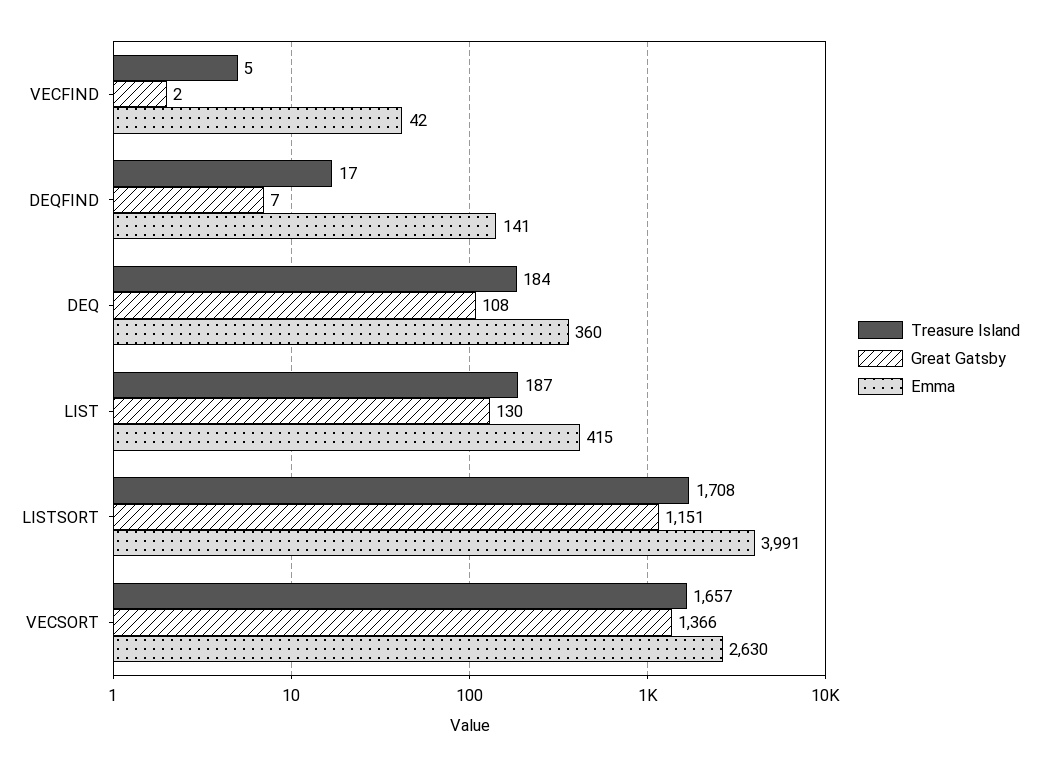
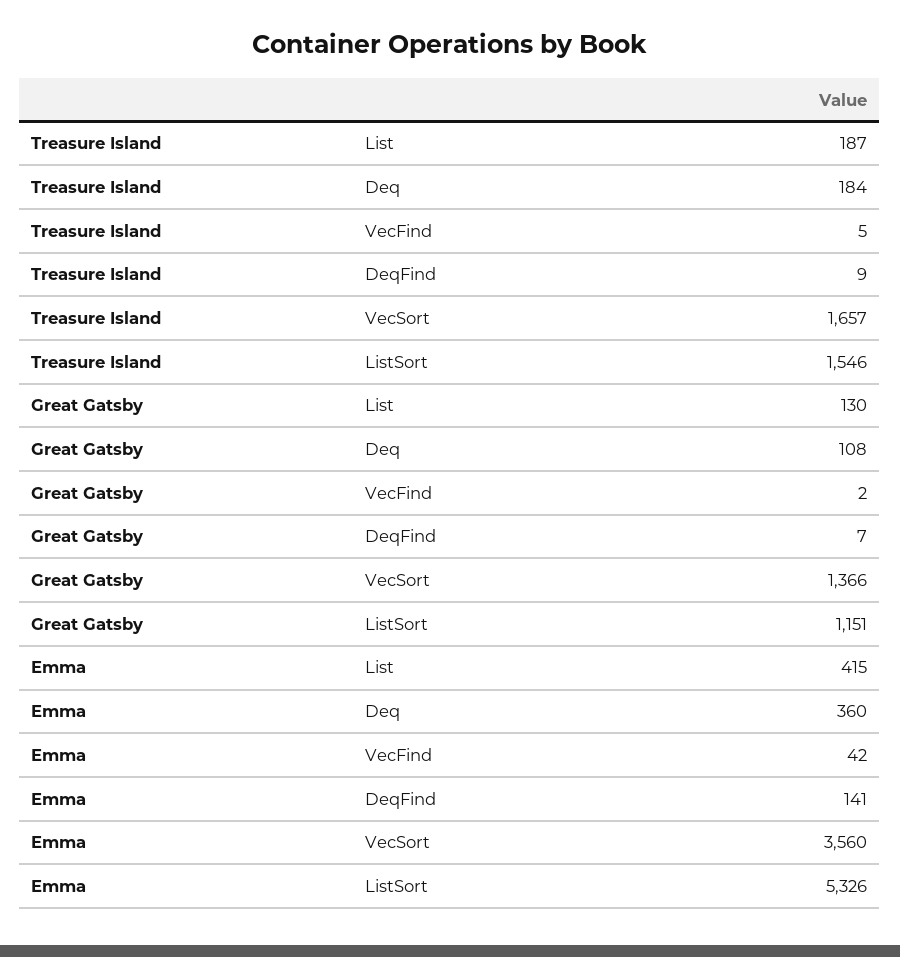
Treasure Island, DEQFIND: 17 -> 9
Treasure Island, LISTSORT: 1708 -> 1546
Emma, LISTSORT: 3991 -> 5326
Emma, VECSORT: 2630 -> 3560

